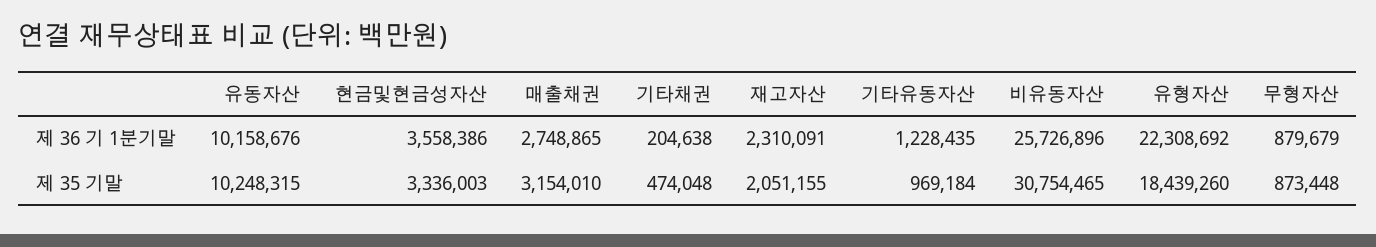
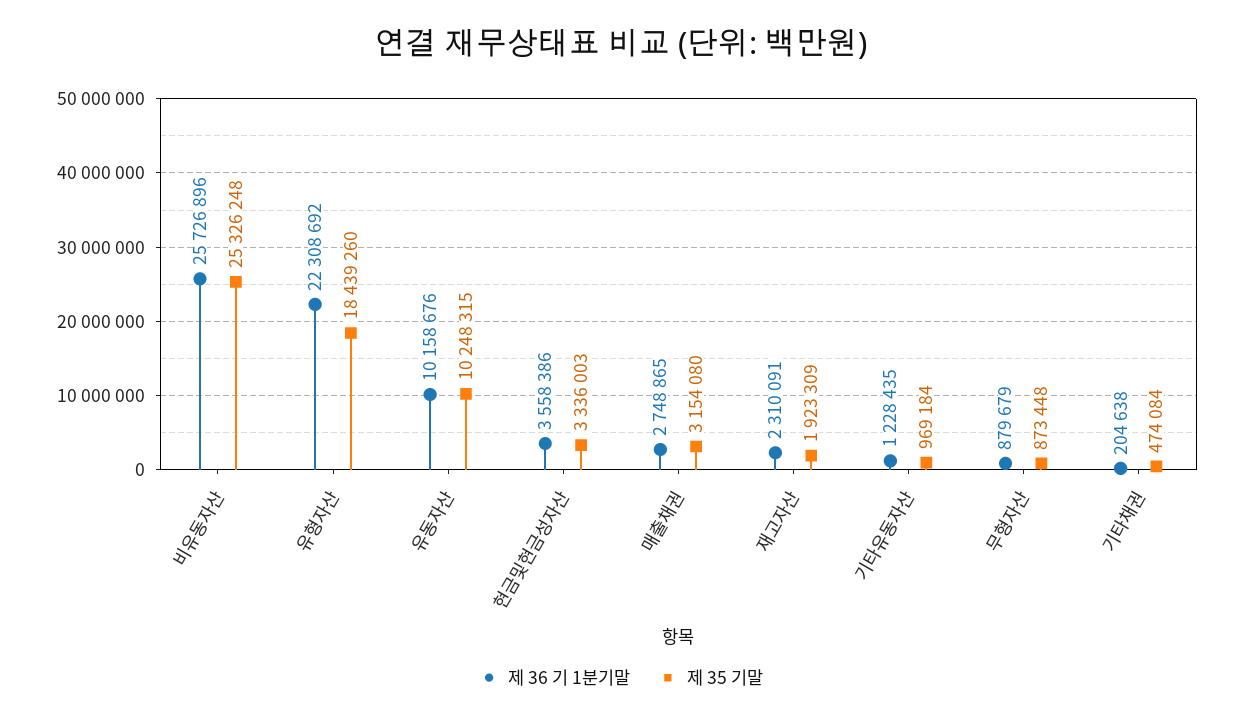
제 35 기말, 매출채권: 3154010 -> 3154080
제 35 기말, 기타채권: 474048 -> 474084
제 35 기말, 재고자산: 2051155 -> 1923309
제 35 기말, 비유동자산: 30754465 -> 25326248

